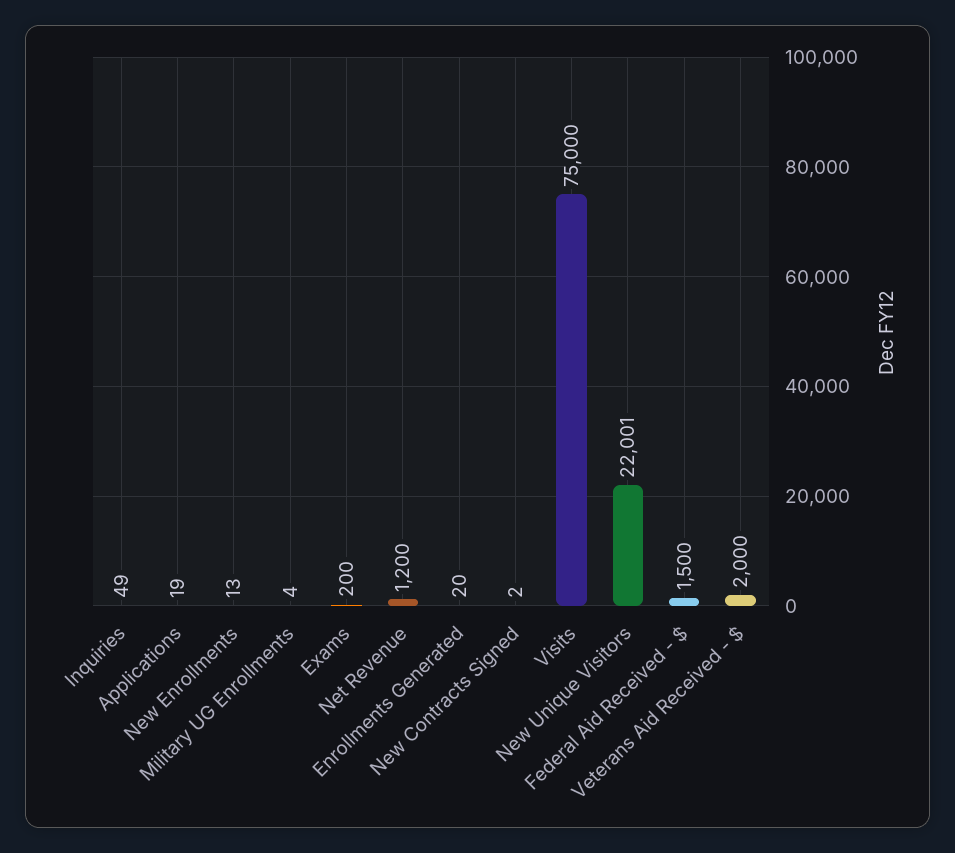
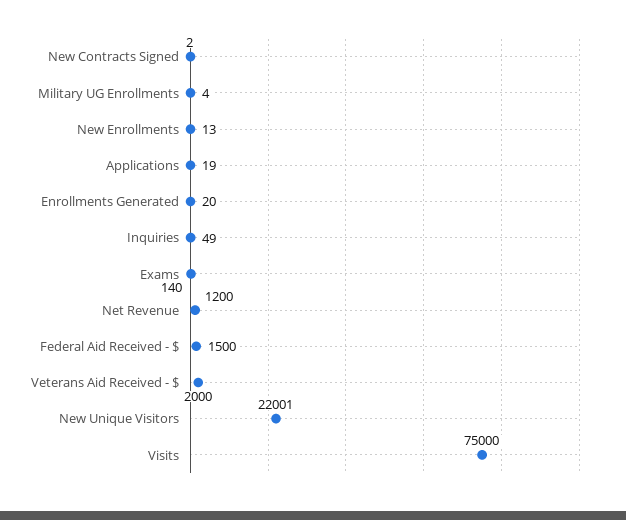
Exams: 200 -> 140

